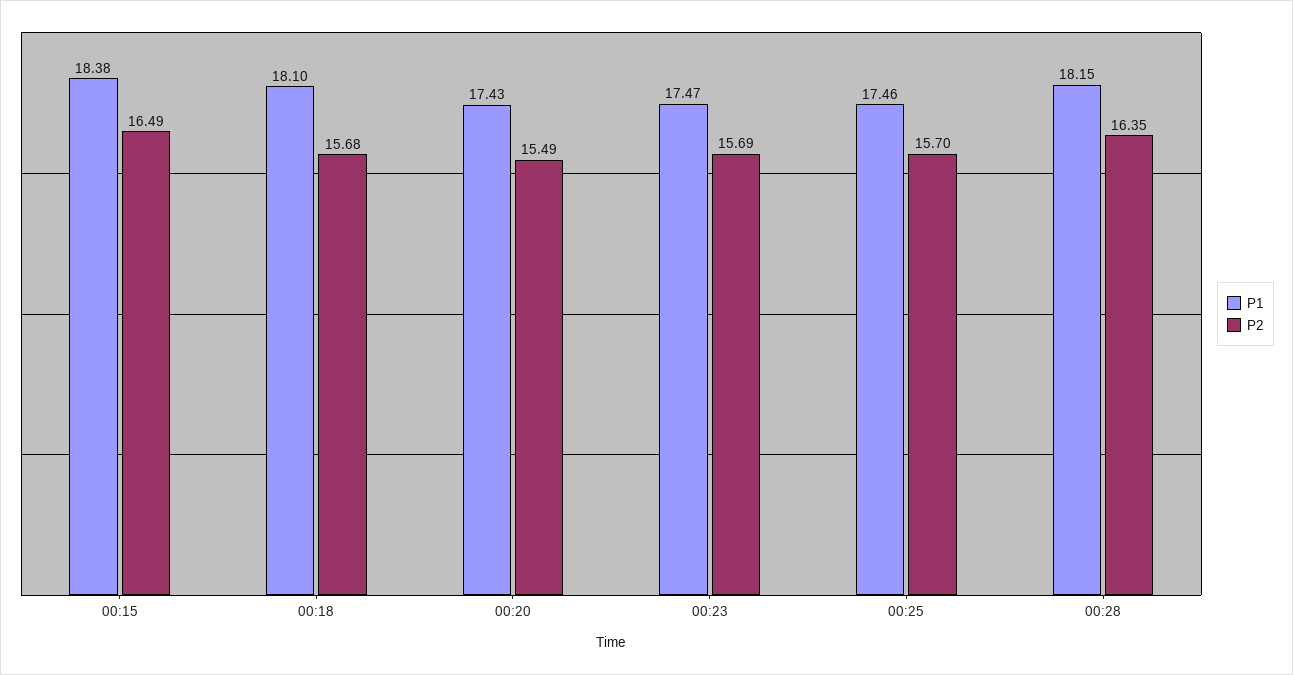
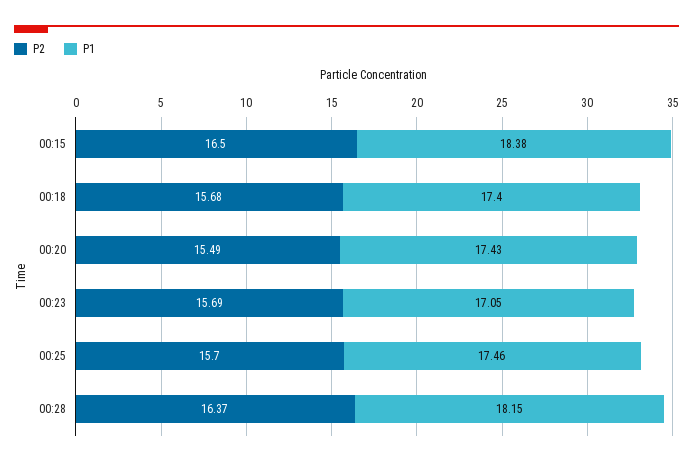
P2, 00:15: 16.49 -> 16.5
P1, 00:18: 18.1 -> 17.4
P1, 00:23: 17.47 -> 17.05
P2, 00:28: 16.35 -> 16.37

